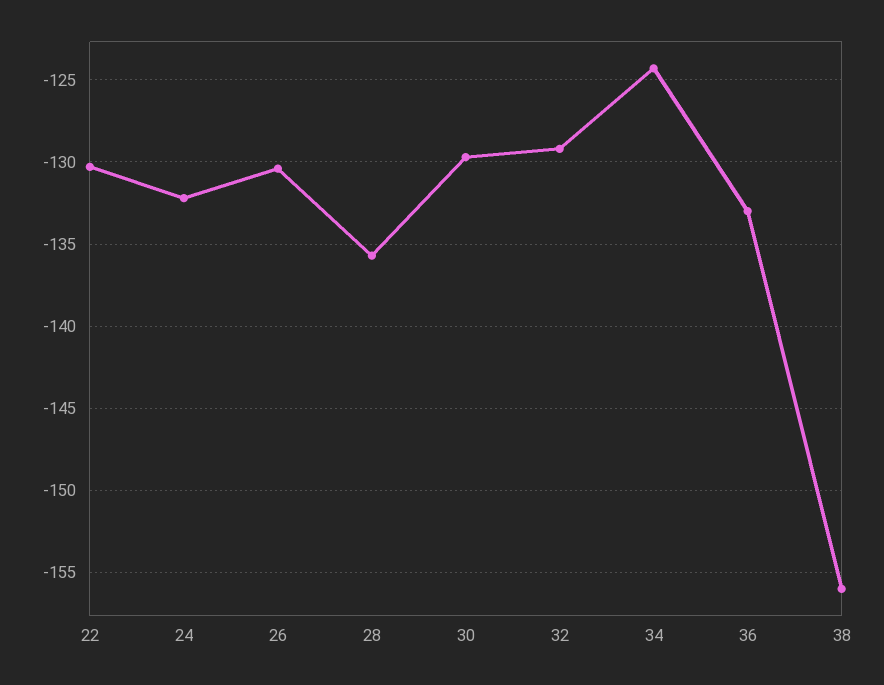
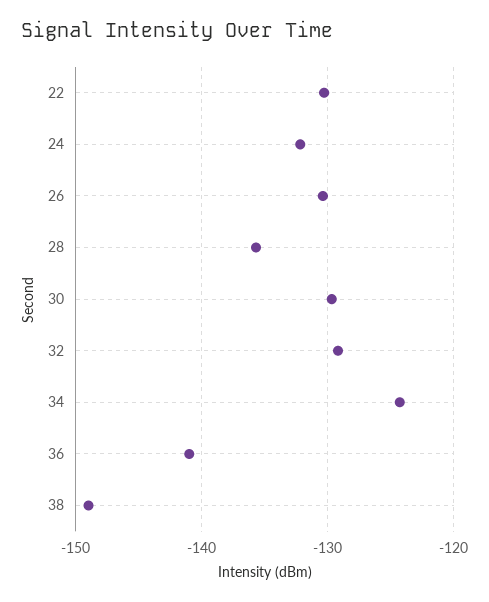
36: -133 -> -141
38: -156 -> -149

